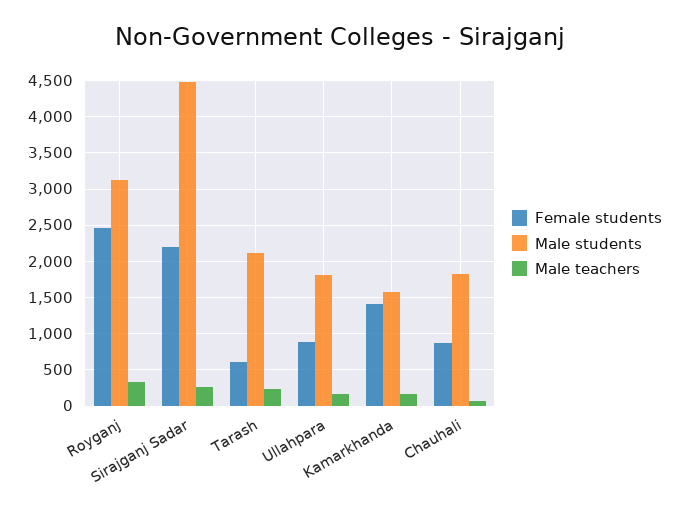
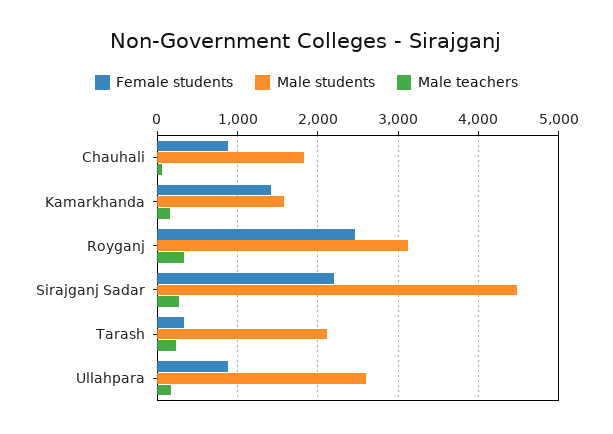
Female students, Tarash: 600 -> 300
Male students, Ullahpara: 1800 -> 2600

